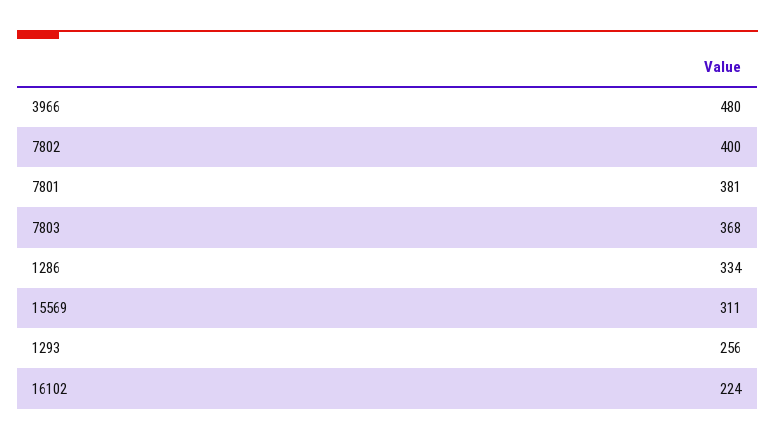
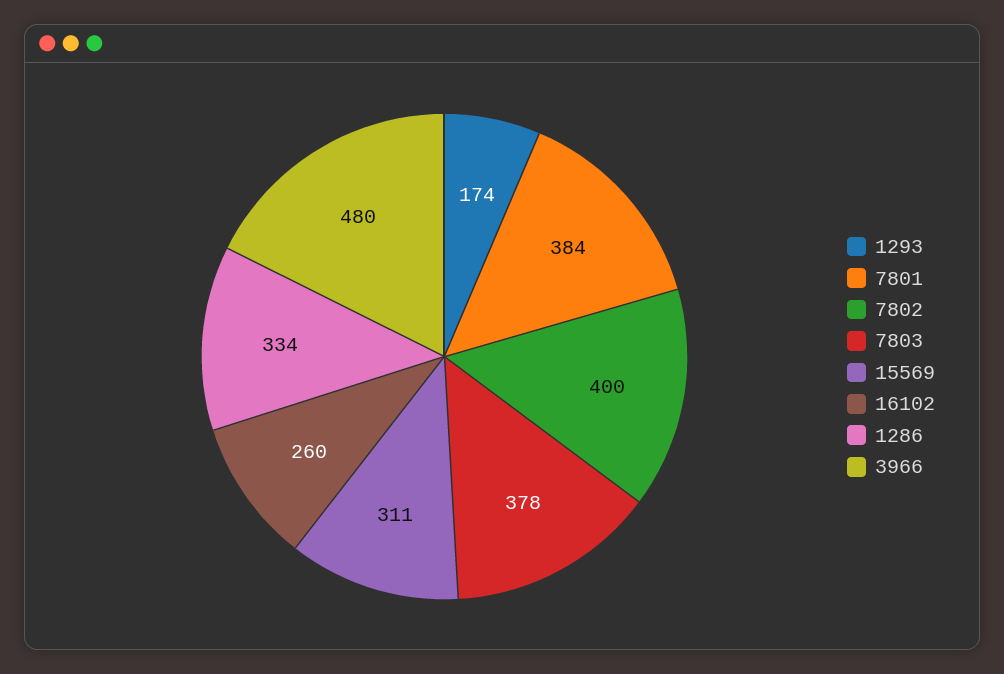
7801: 381 -> 384
7803: 368 -> 378
1293: 256 -> 174
16102: 224 -> 260

